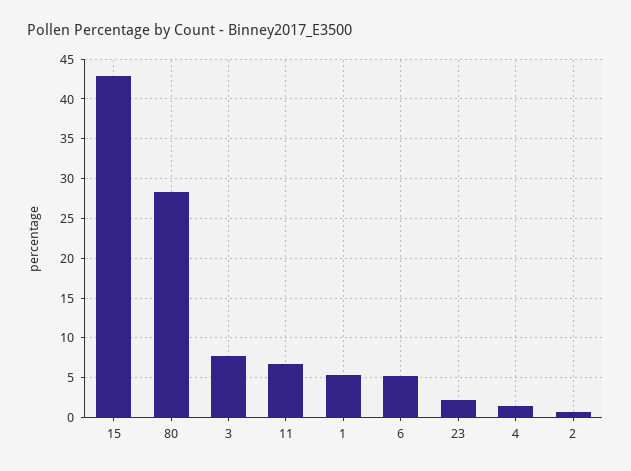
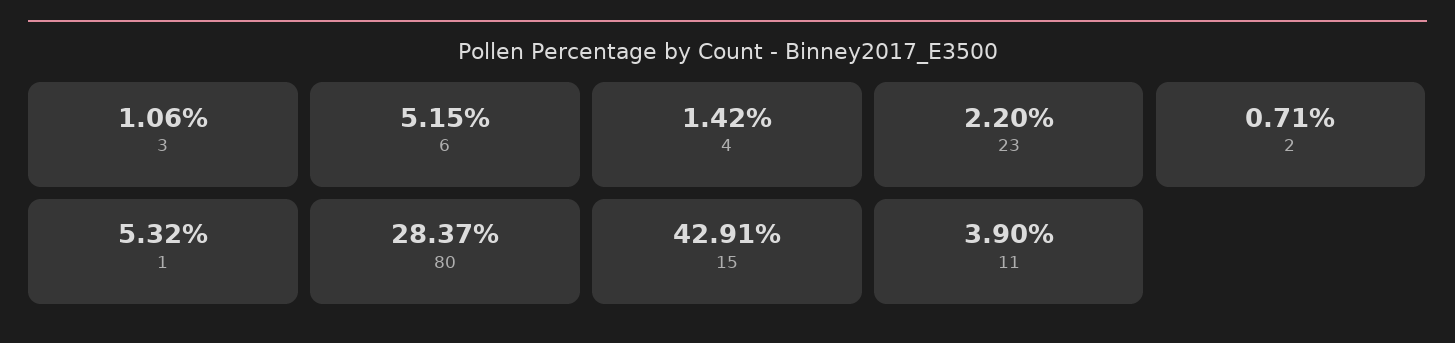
3: 8 -> 1.06
11: 7 -> 3.9

